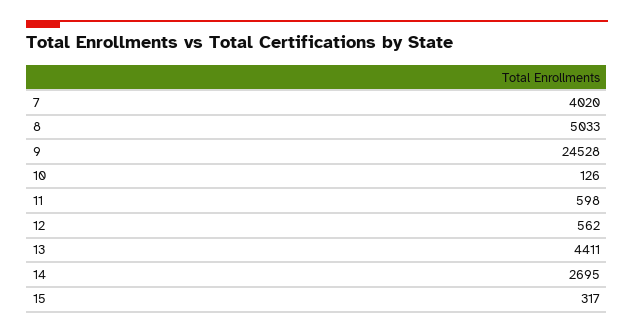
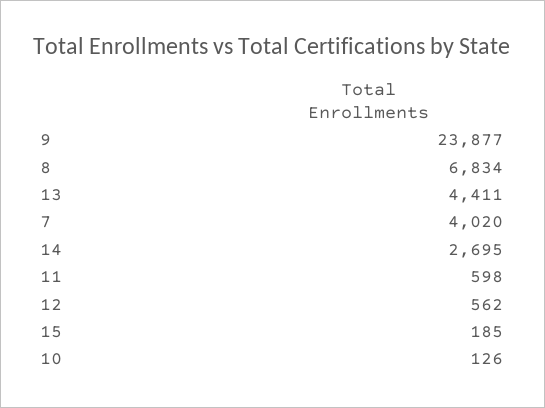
8: 5033 -> 6834
9: 24528 -> 23877
15: 317 -> 185

